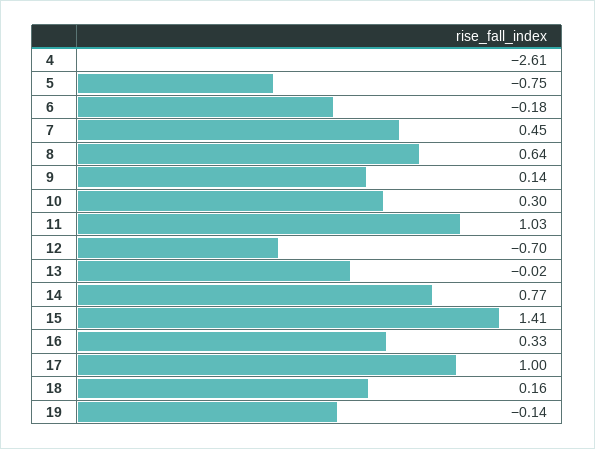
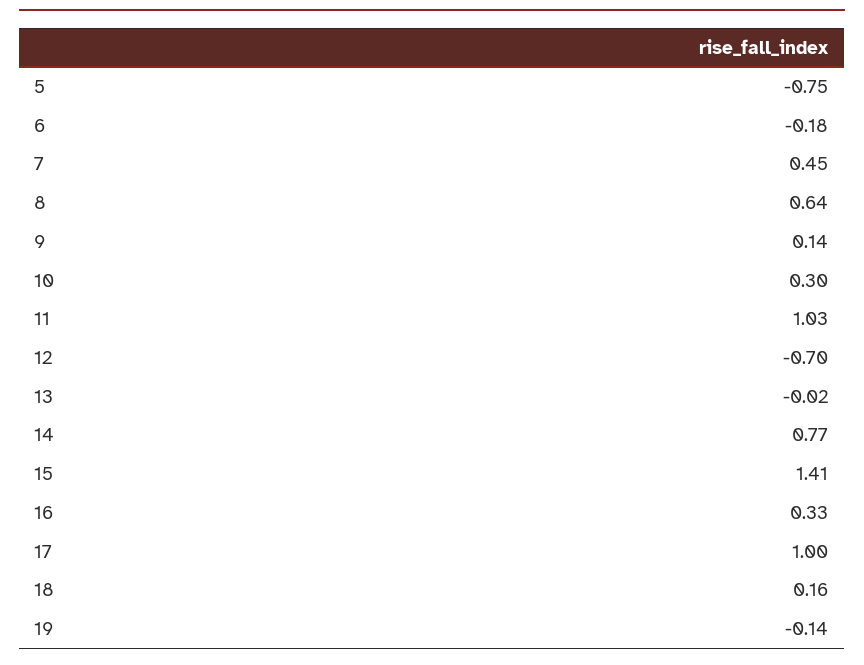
4: -2.61 -> none

